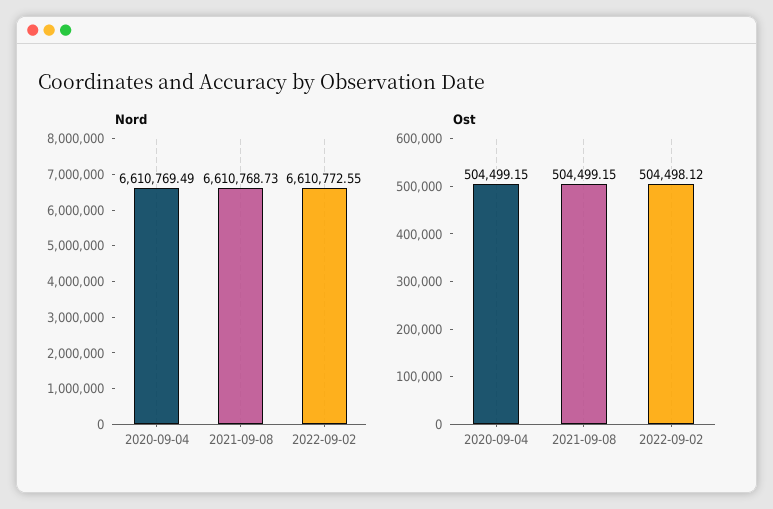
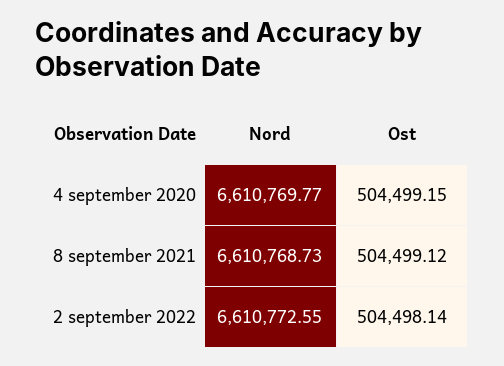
Nord, 2020-09-04: 6610769.49 -> 6610769.77
Ost, 2021-09-08: 504499.15 -> 504499.12
Ost, 2022-09-02: 504498.12 -> 504498.14

